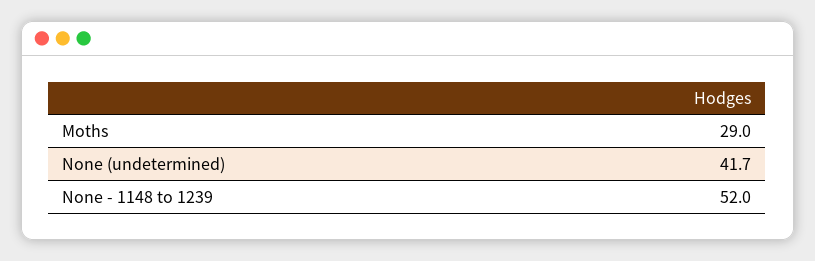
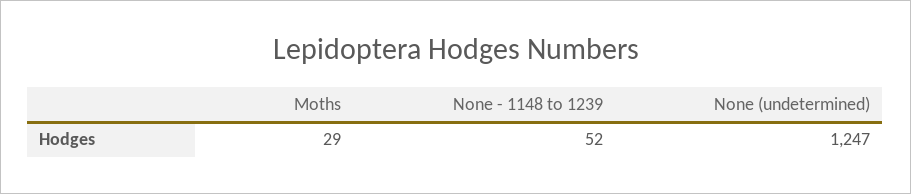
None (undetermined): 41.7 -> 1247

